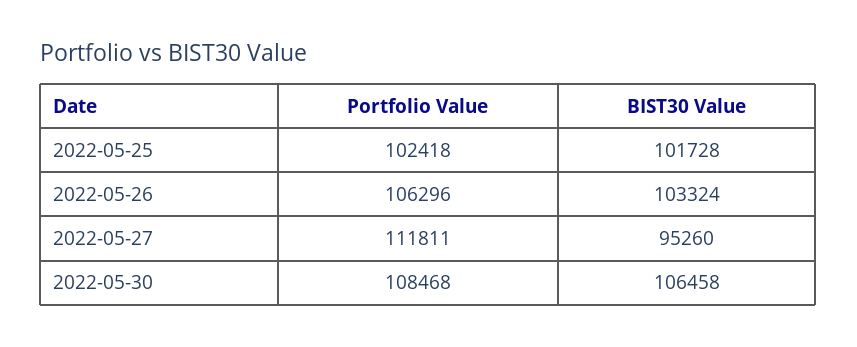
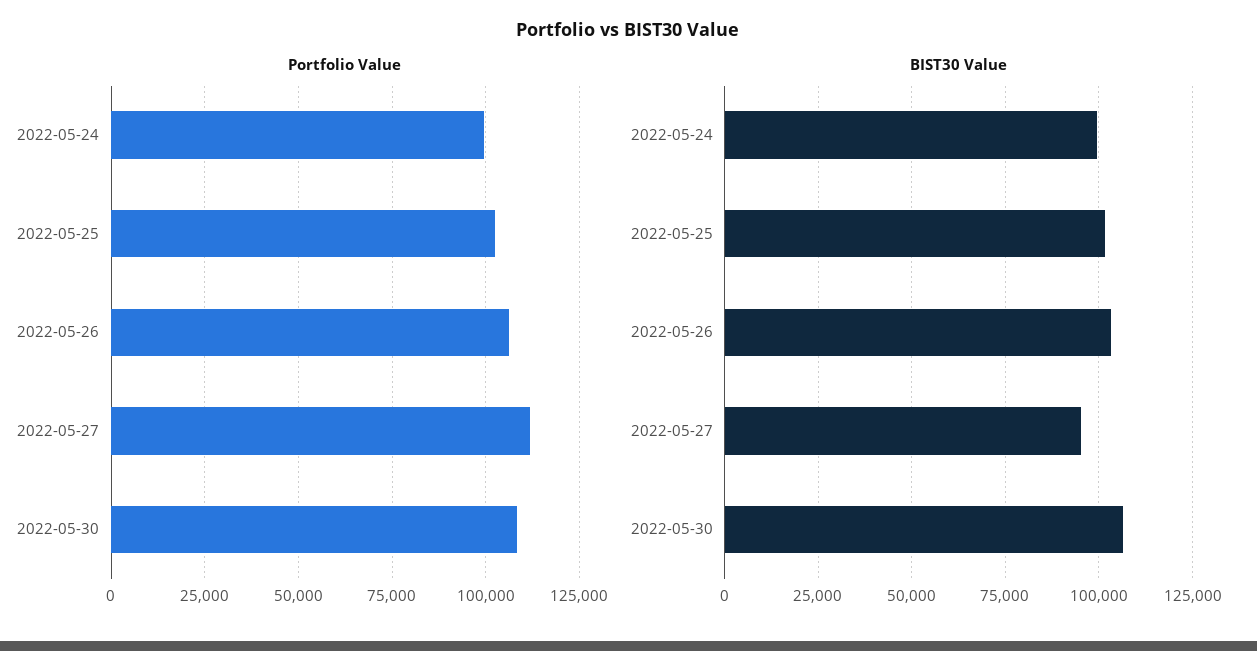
Portfolio Value, 2022-05-24: none -> 100000
BIST30 Value, 2022-05-24: none -> 100000

